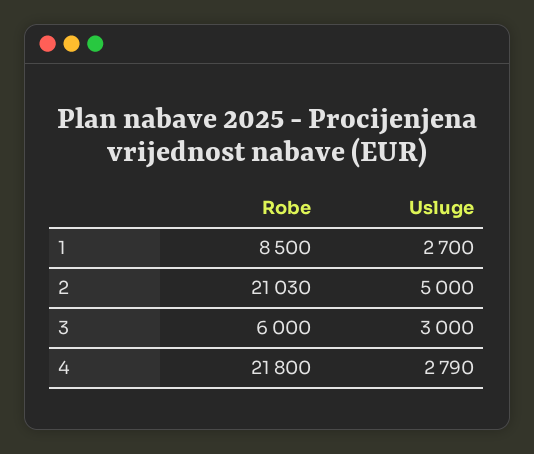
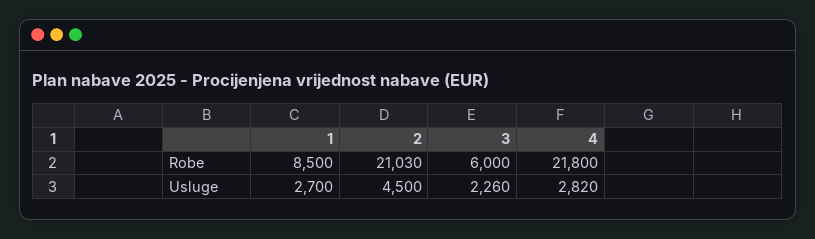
Usluge, 2: 5000 -> 4500
Usluge, 3: 3000 -> 2260
Usluge, 4: 2790 -> 2820

